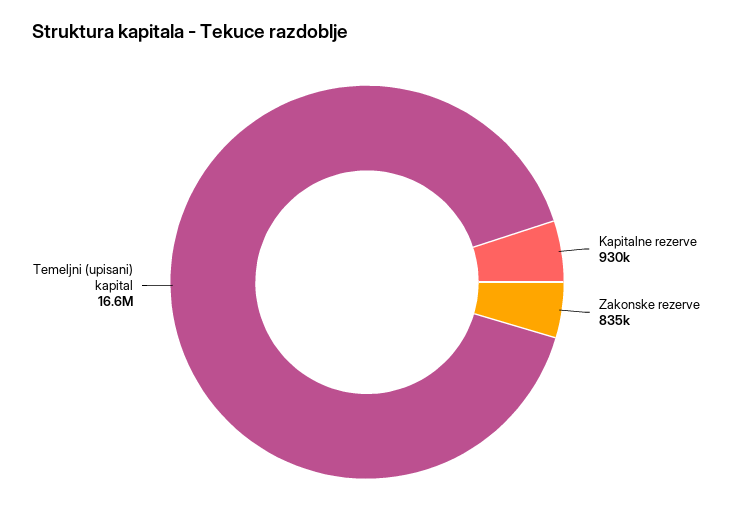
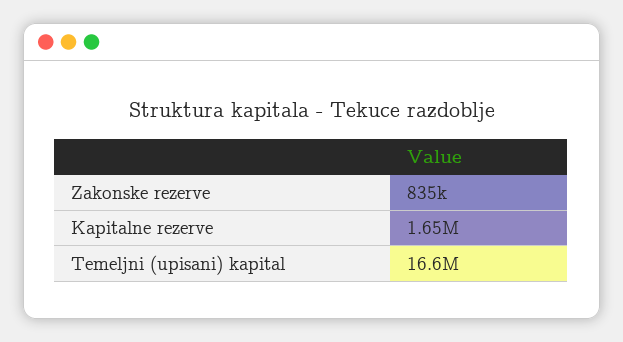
Kapitalne rezerve: 930000 -> 1650000

